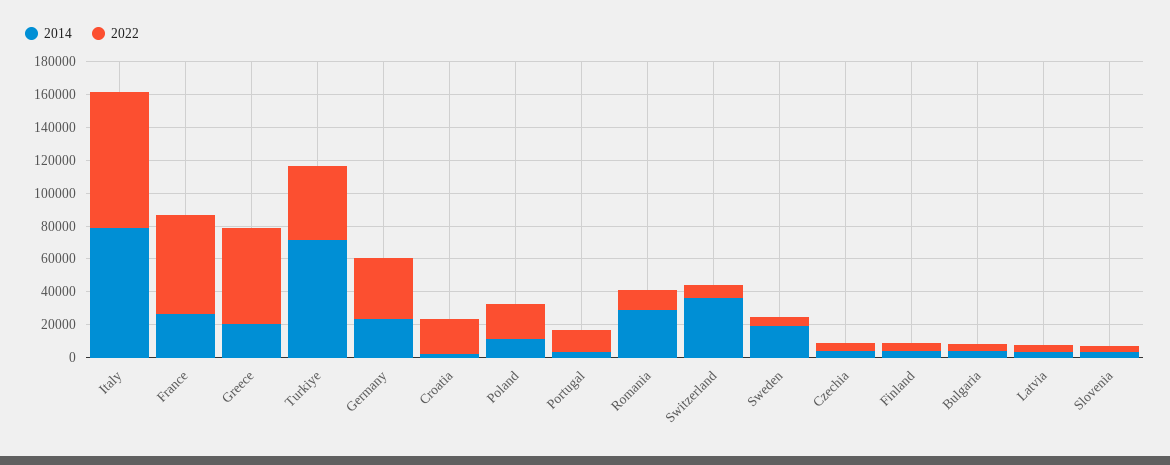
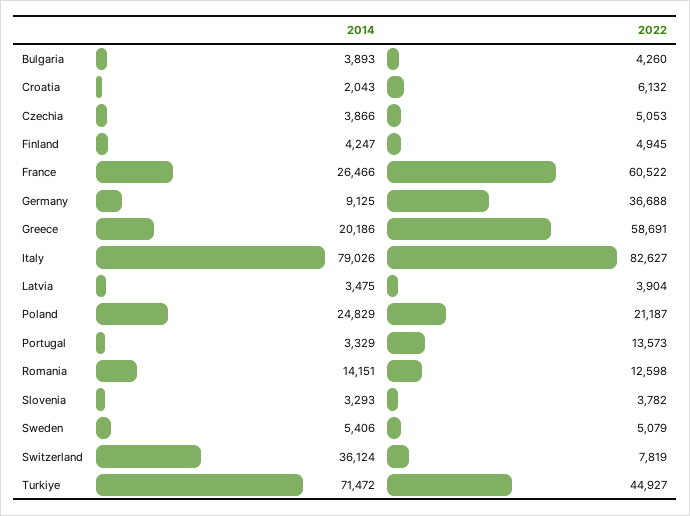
2014, Germany: 25000 -> 9125
2022, Croatia: 20000 -> 6132
2014, Poland: 10000 -> 24829
2014, Romania: 30000 -> 14151
2014, Sweden: 20000 -> 5406

